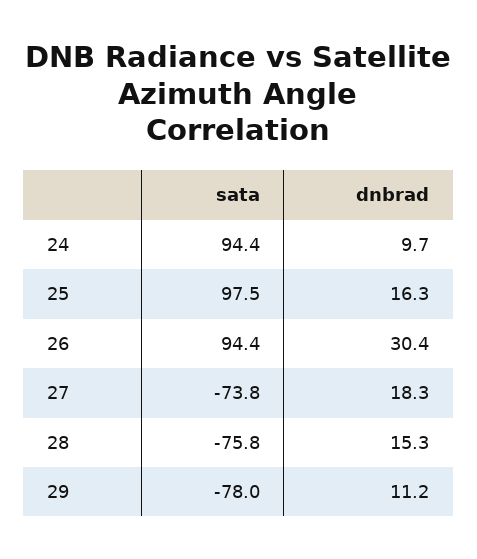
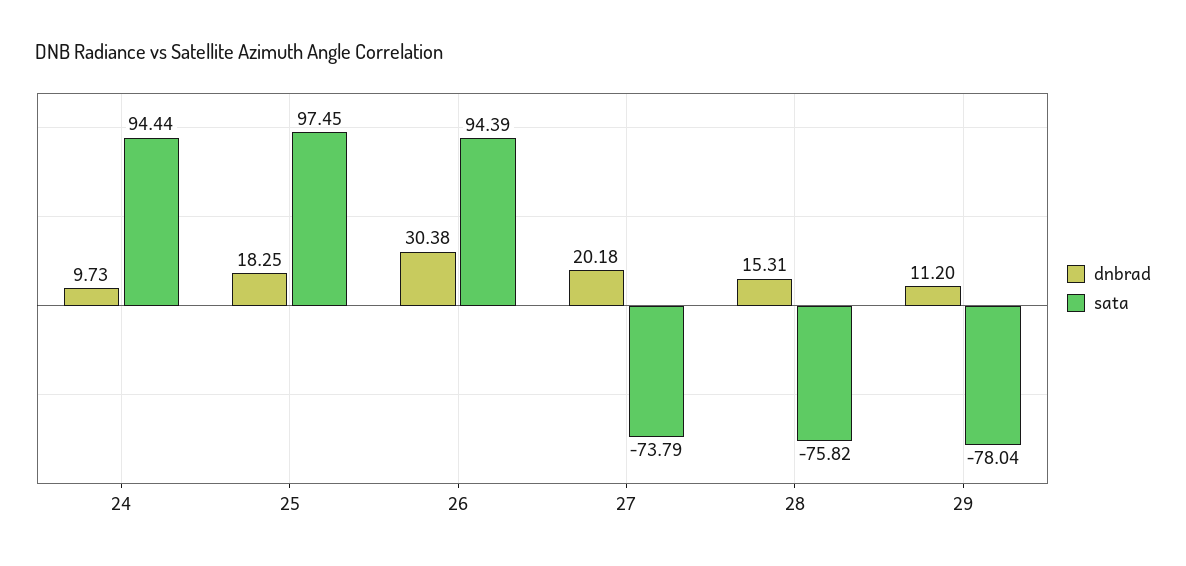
dnbrad, 25: 16.3 -> 18.25
dnbrad, 27: 18.3 -> 20.18

